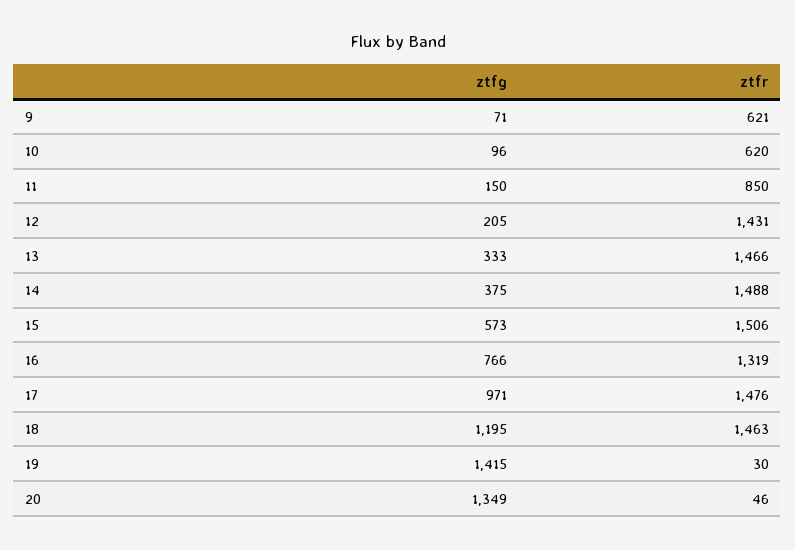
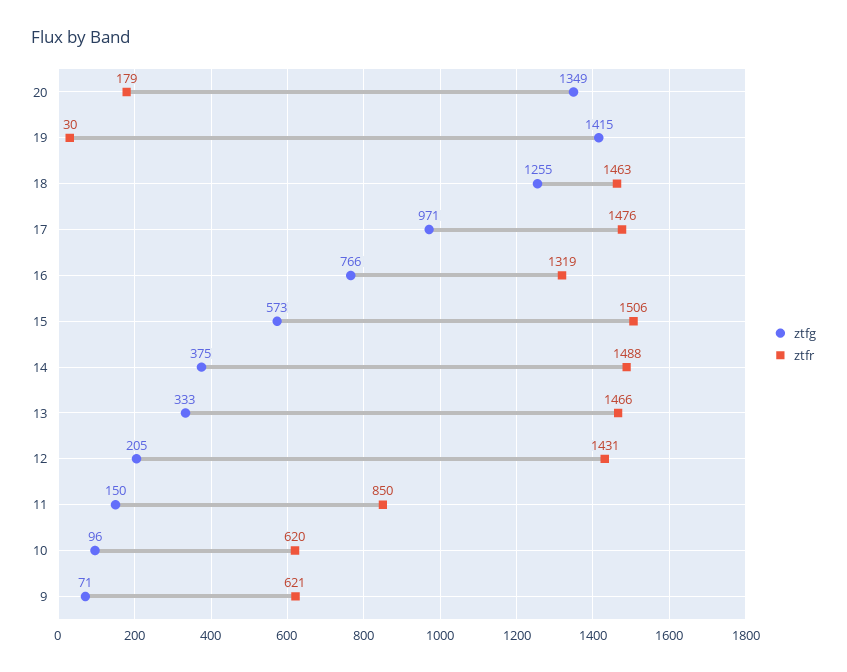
ztfg, 18: 1195 -> 1255
ztfr, 20: 46 -> 179

